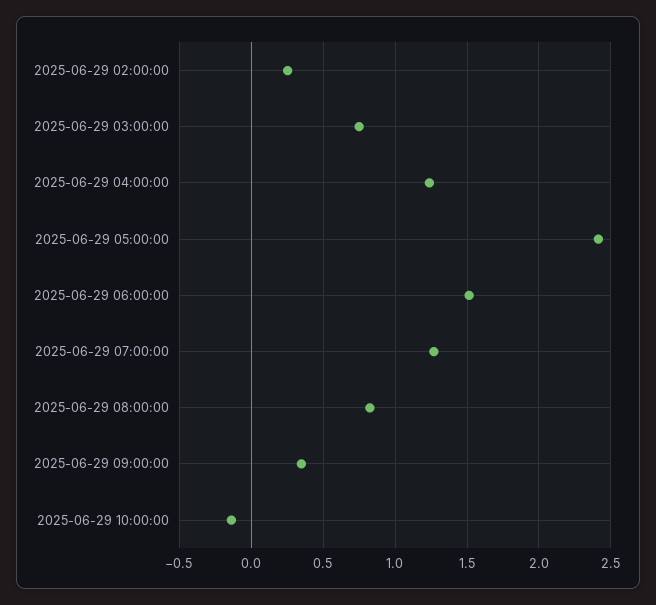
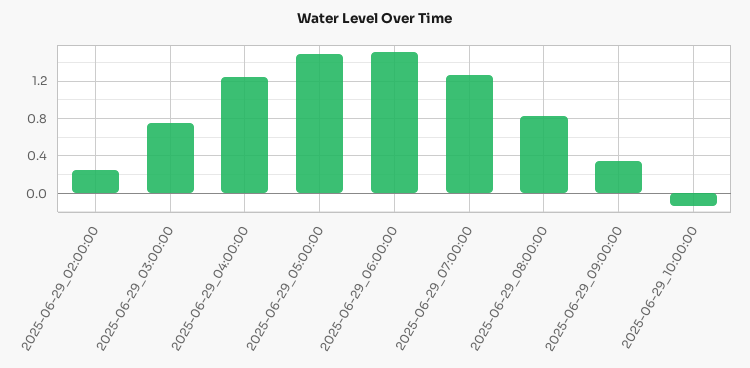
2025-06-29 05:00:00: 2.4 -> 1.5

